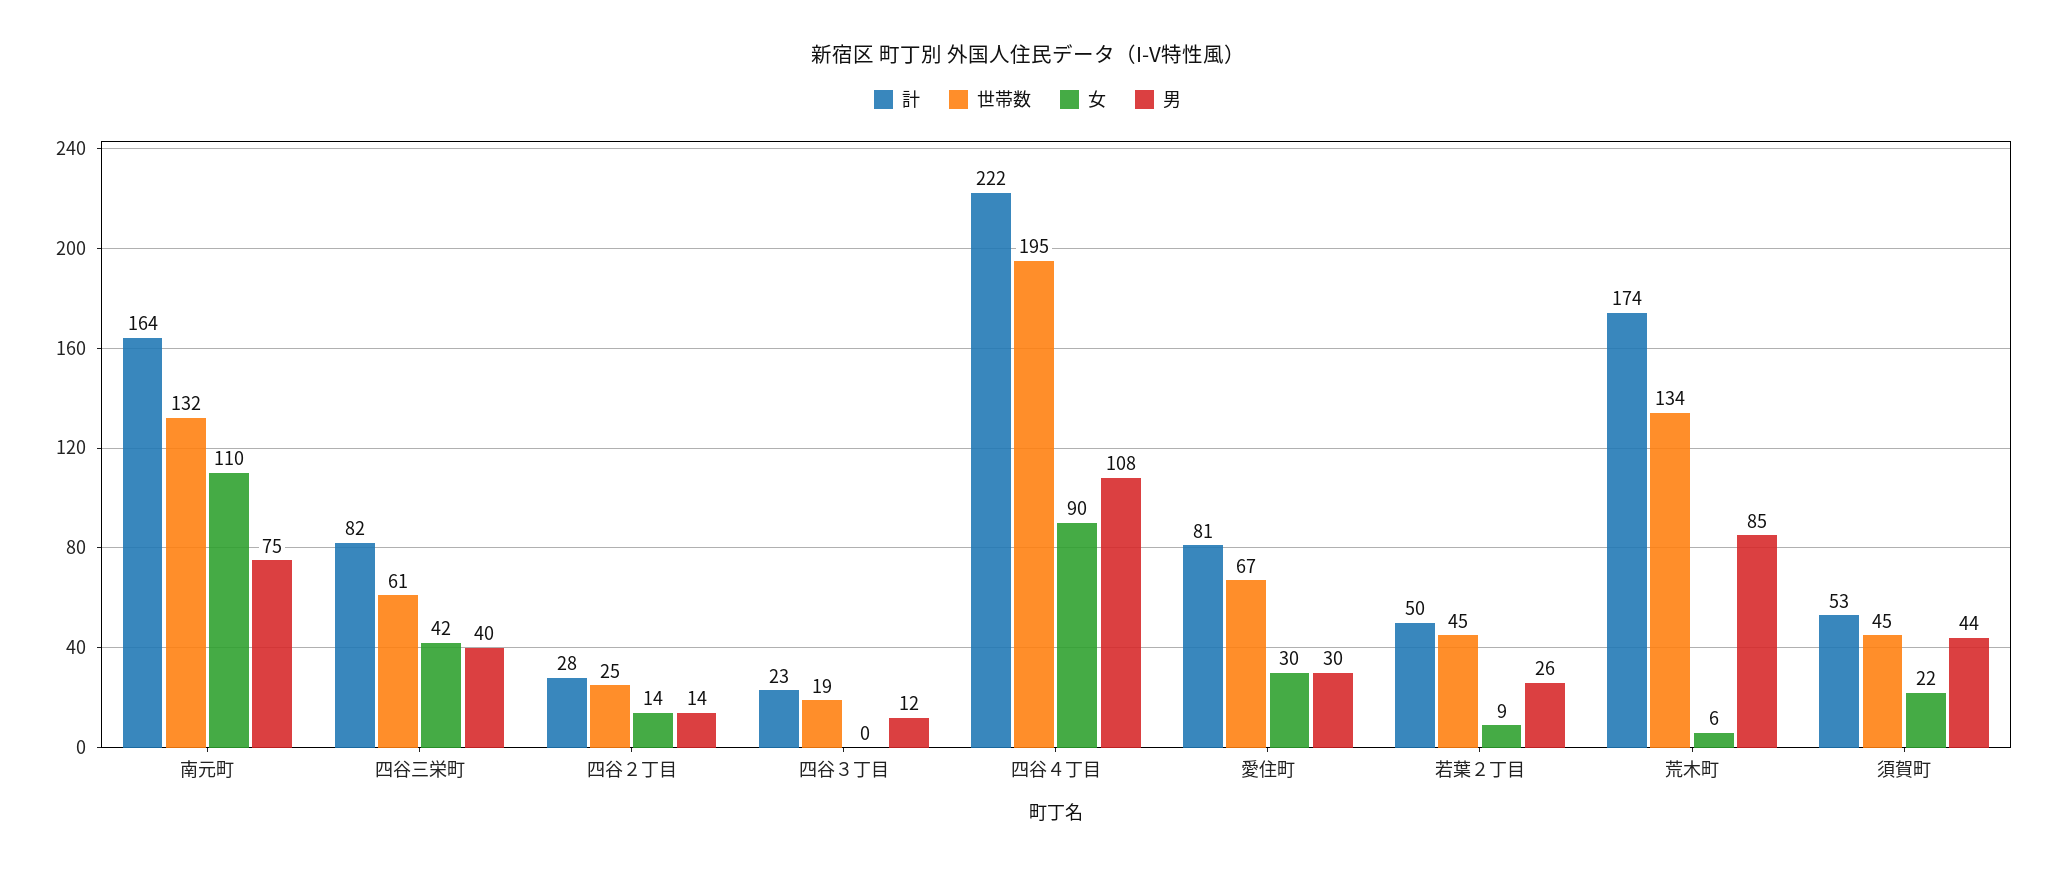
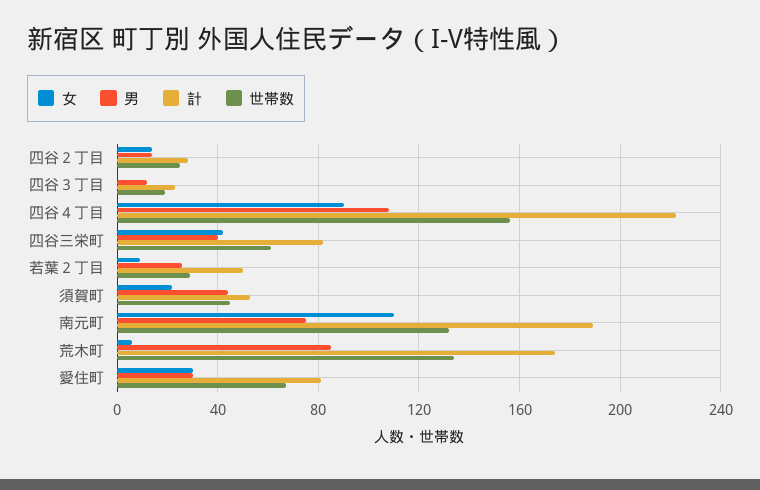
計, 南元町: 164 -> 190
世帯数, 四谷４丁目: 195 -> 155
世帯数, 若葉２丁目: 45 -> 30

